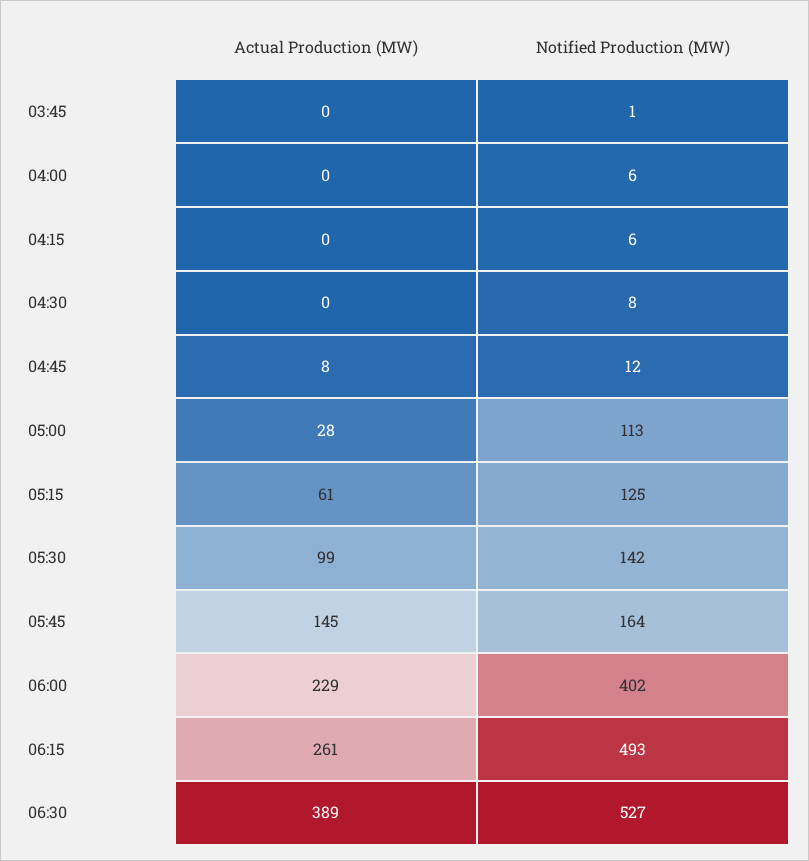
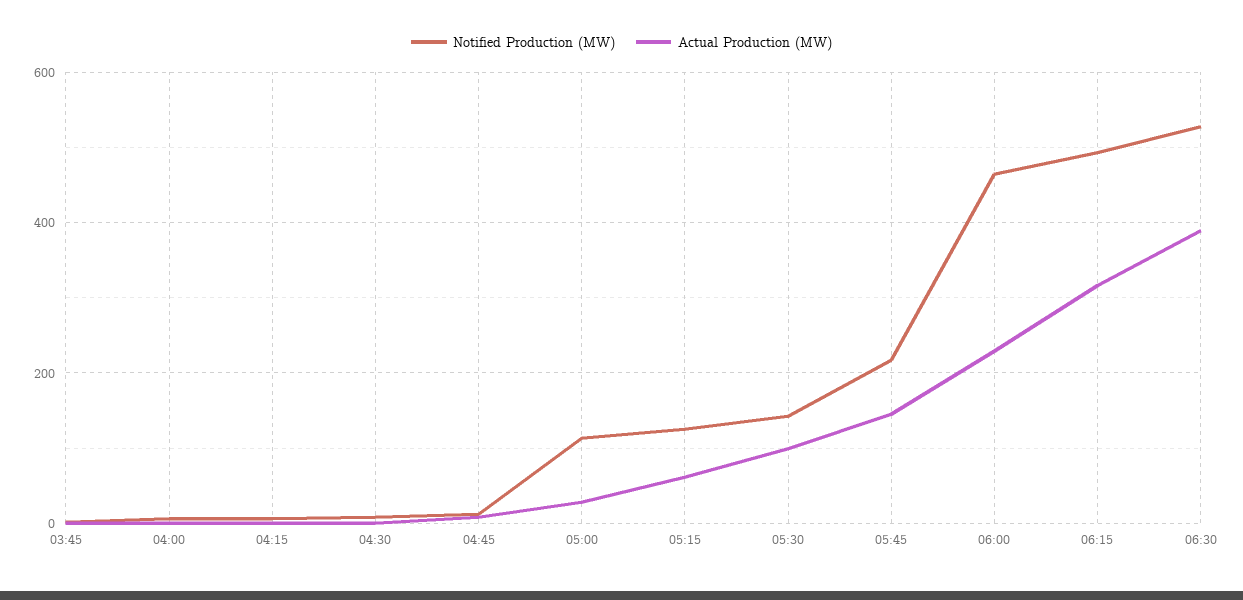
Notified Production (MW), 05:45: 164 -> 220
Notified Production (MW), 06:00: 402 -> 460
Actual Production (MW), 06:15: 261 -> 320

